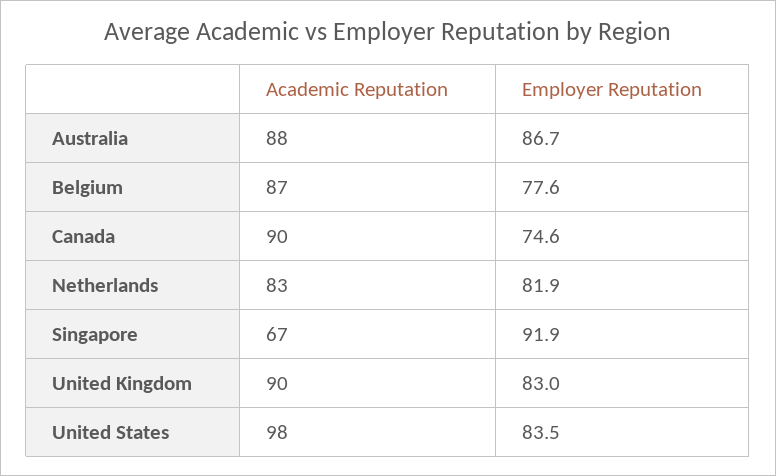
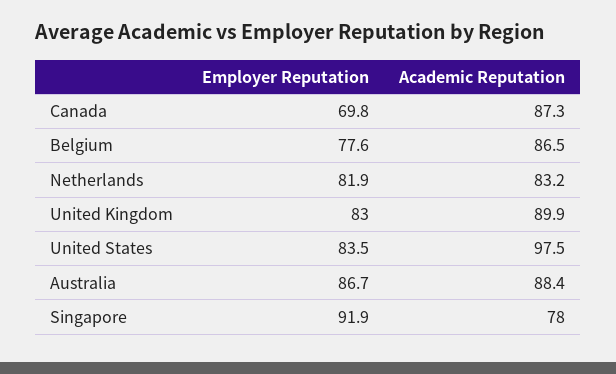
Academic Reputation, Canada: 90 -> 87.3
Employer Reputation, Canada: 74.6 -> 69.8
Academic Reputation, Singapore: 67 -> 78

